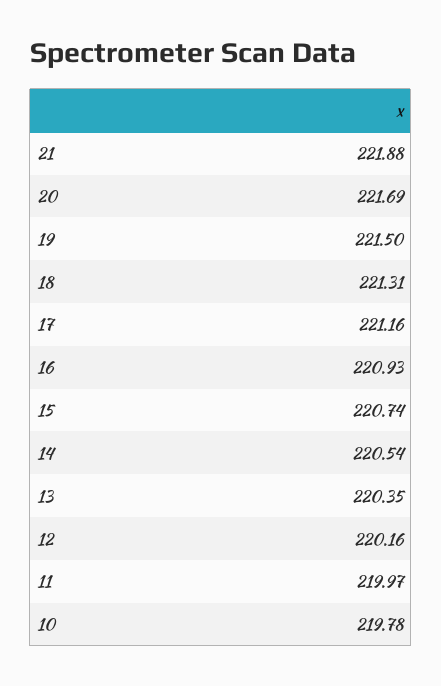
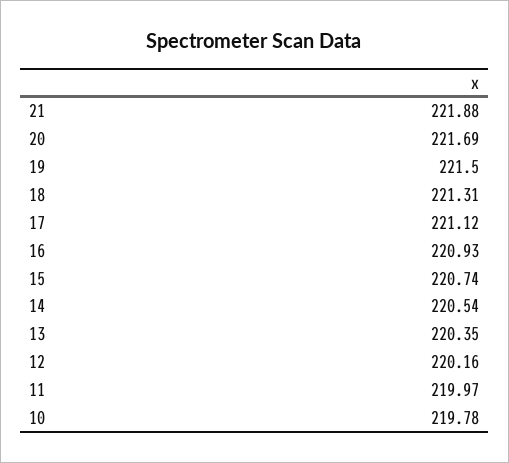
17: 221.16 -> 221.12

